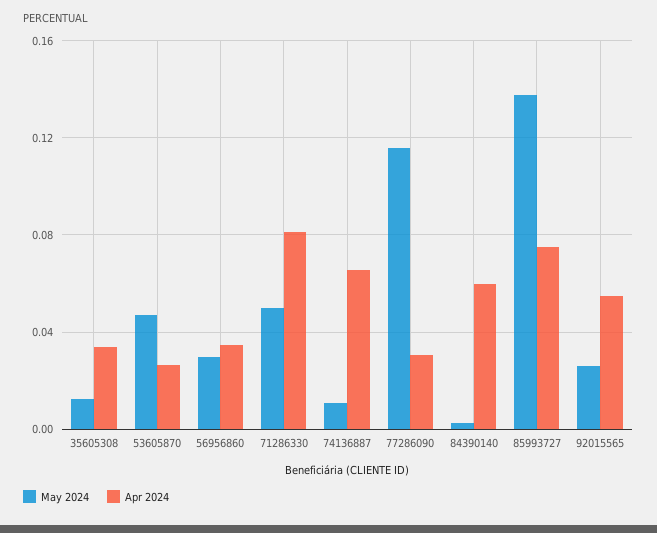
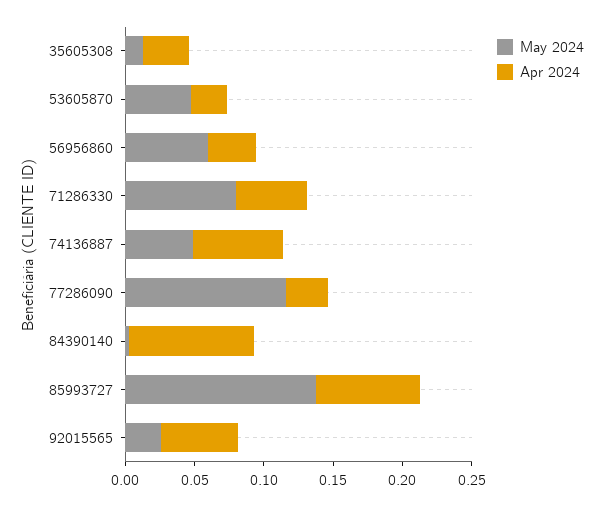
May 2024, 56956860: 0.03 -> 0.06
May 2024, 71286330: 0.05 -> 0.08
Apr 2024, 71286330: 0.08 -> 0.05
May 2024, 74136887: 0.01 -> 0.05
Apr 2024, 84390140: 0.06 -> 0.09

